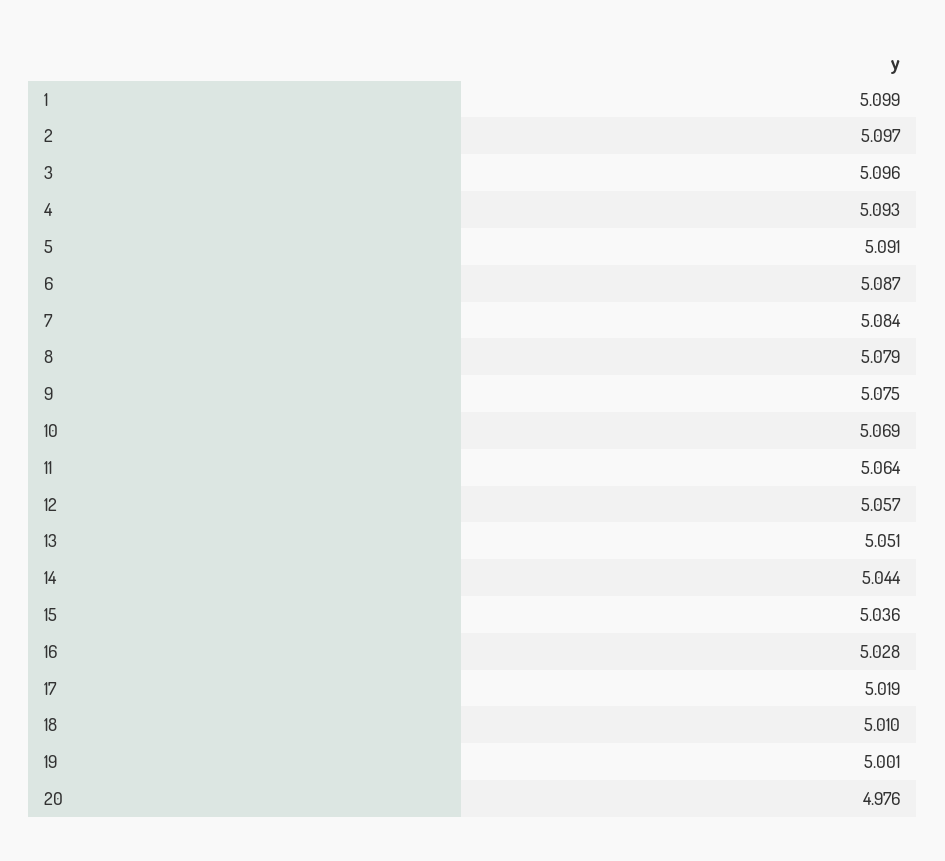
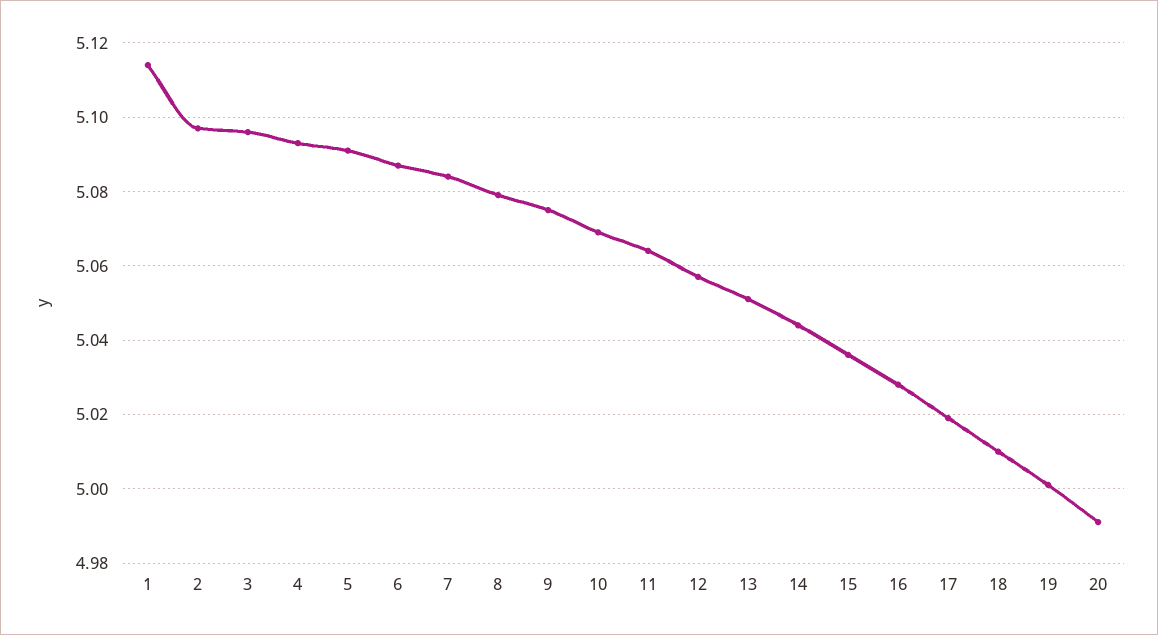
1: 5.099 -> 5.115
20: 4.976 -> 4.99

